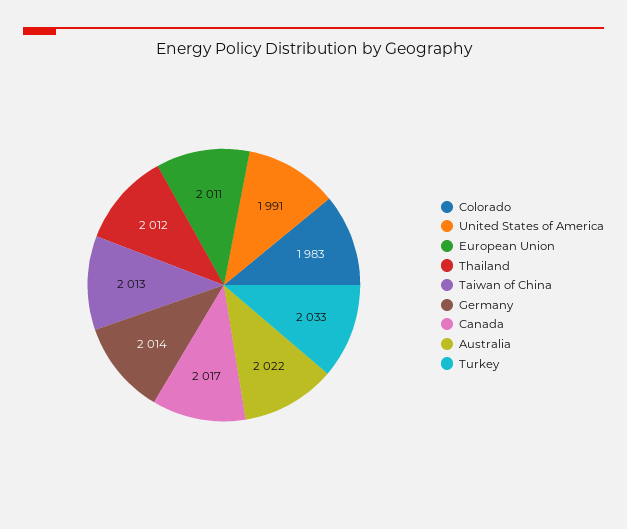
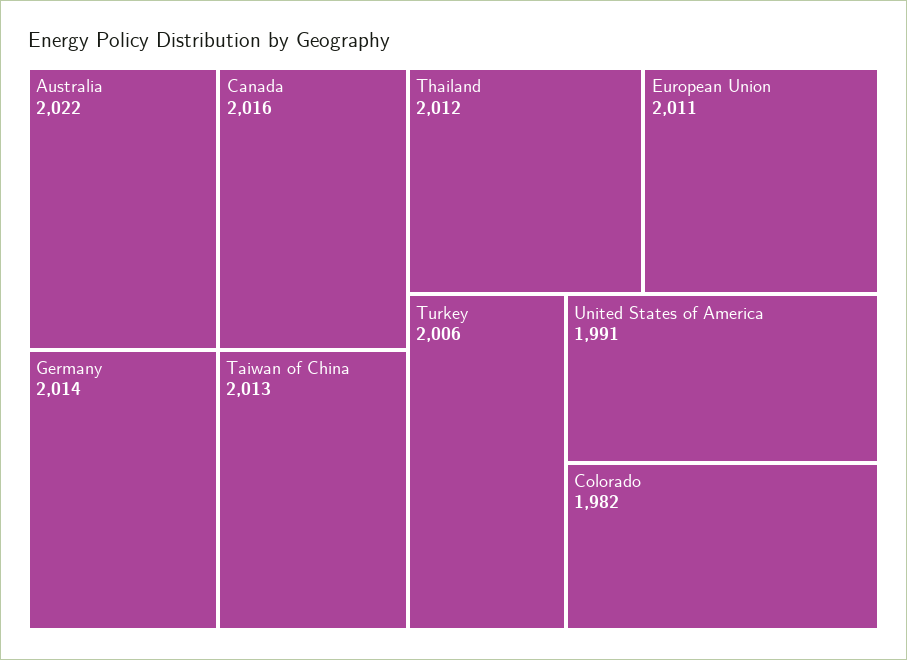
Colorado: 1983 -> 1982
Canada: 2017 -> 2016
Turkey: 2033 -> 2006

